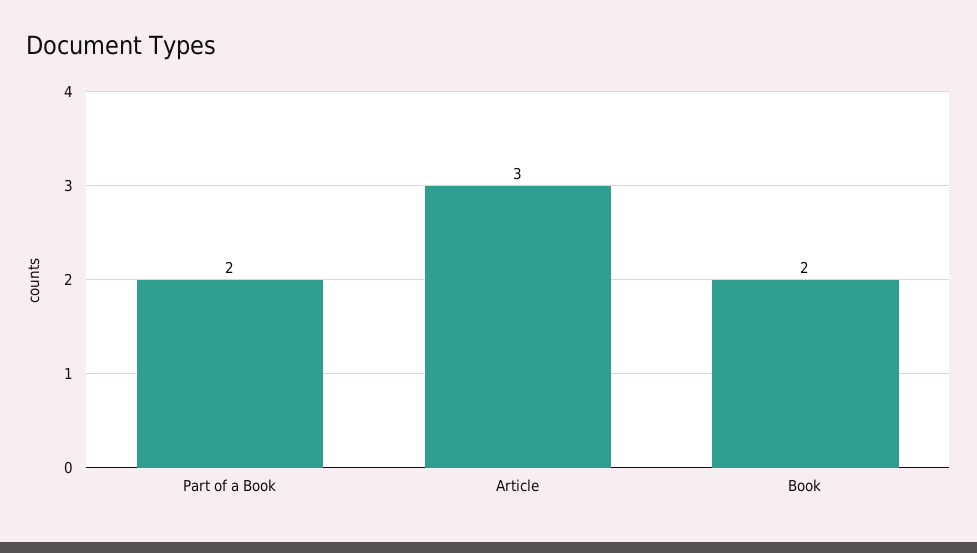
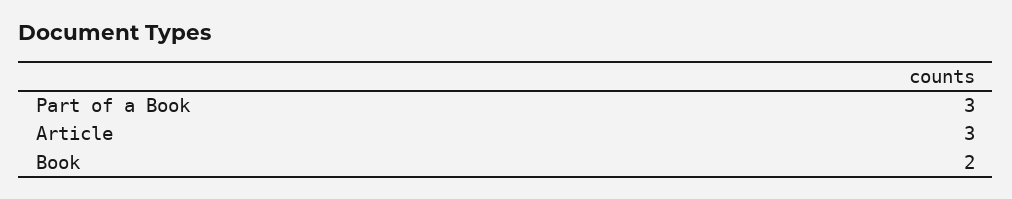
Part of a Book: 2 -> 3

